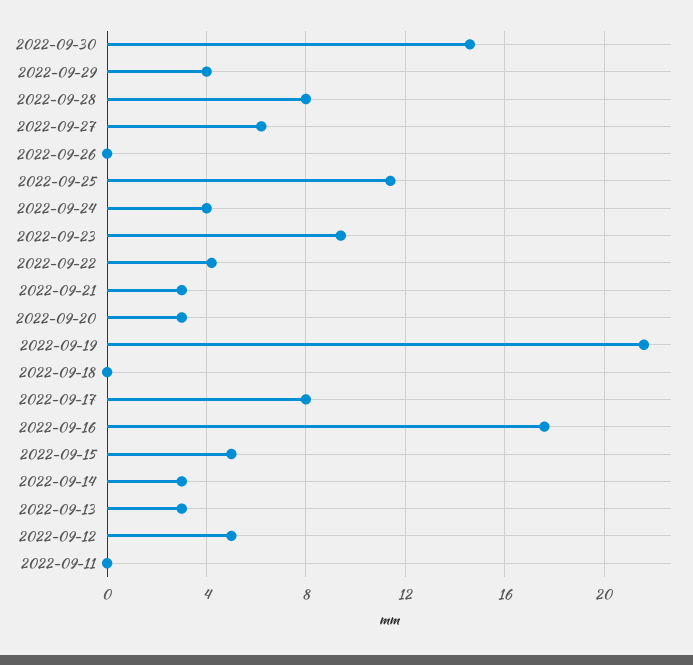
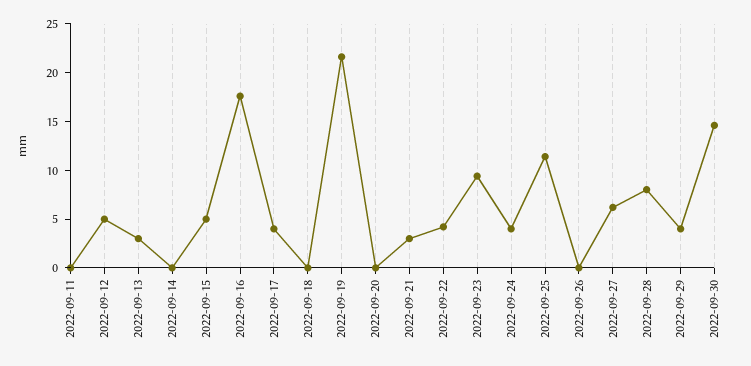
2022-09-20: 3 -> 0
2022-09-17: 8 -> 4
2022-09-14: 3 -> 0

